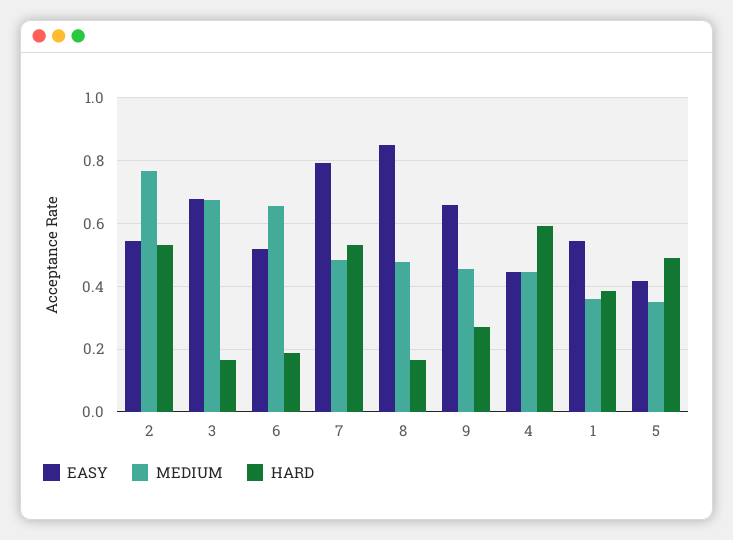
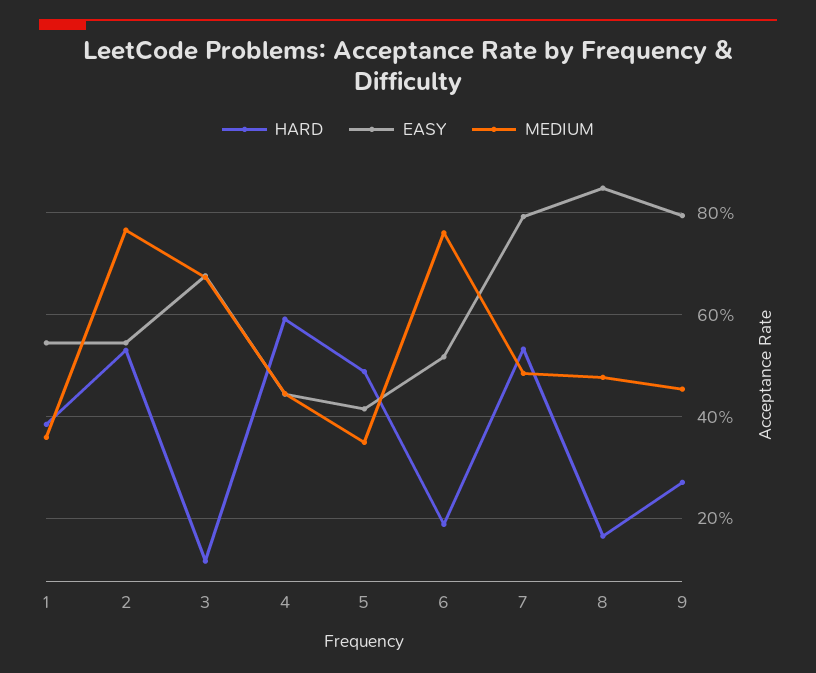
HARD, 3: 0.16 -> 0.12
MEDIUM, 6: 0.66 -> 0.76
EASY, 9: 0.66 -> 0.8

